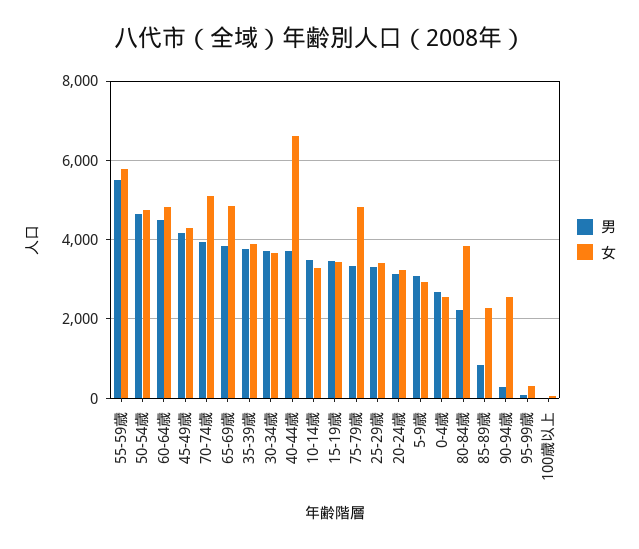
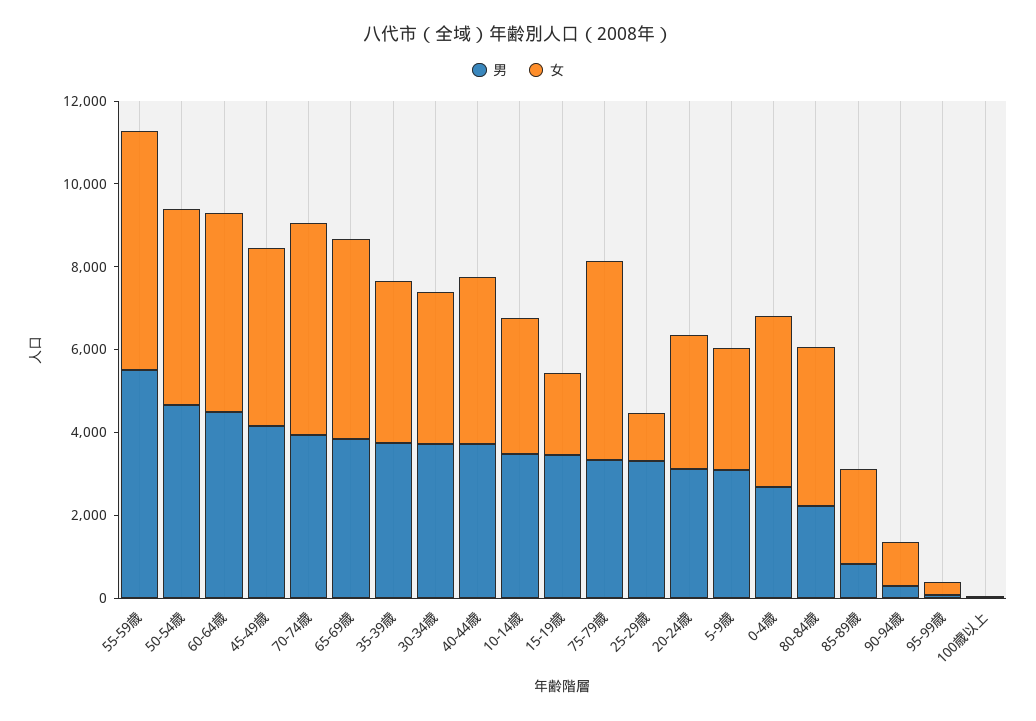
女, 40-44歳: 6600 -> 4000
女, 15-19歳: 3400 -> 2000
女, 25-29歳: 3400 -> 1000
女, 0-4歳: 2600 -> 4000
女, 90-94歳: 2600 -> 1000

